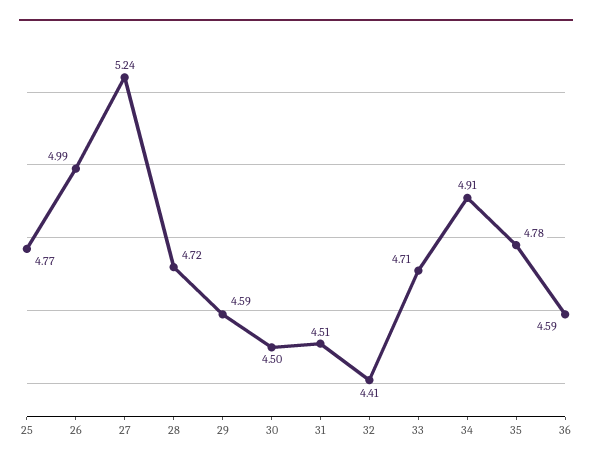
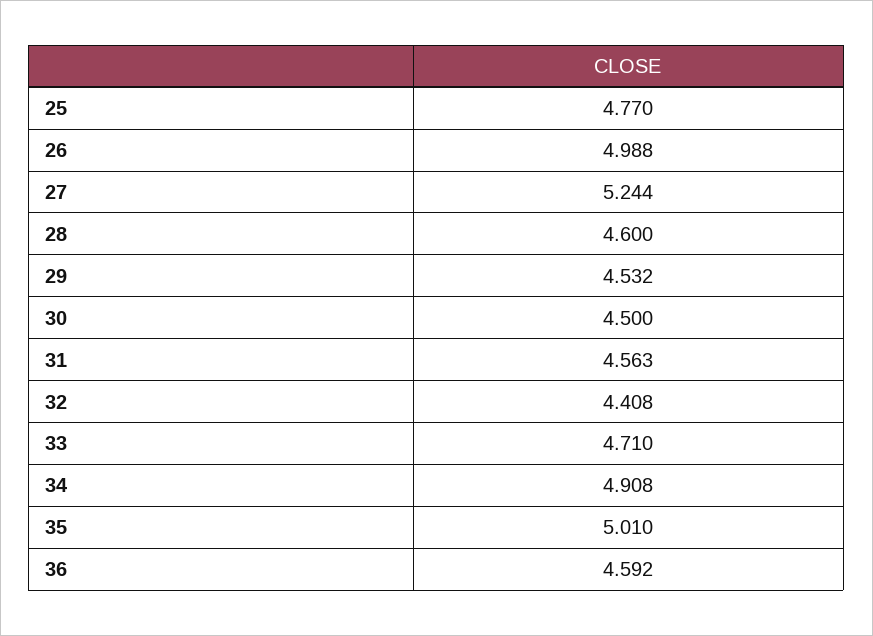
28: 4.72 -> 4.6
29: 4.59 -> 4.532
31: 4.51 -> 4.563
35: 4.78 -> 5.01

